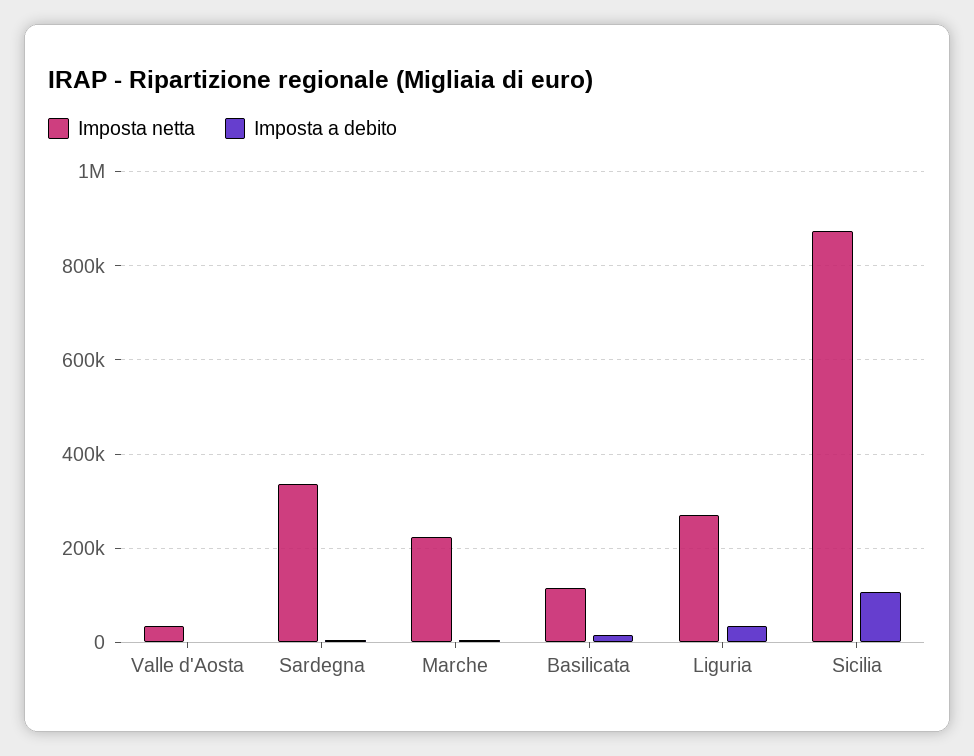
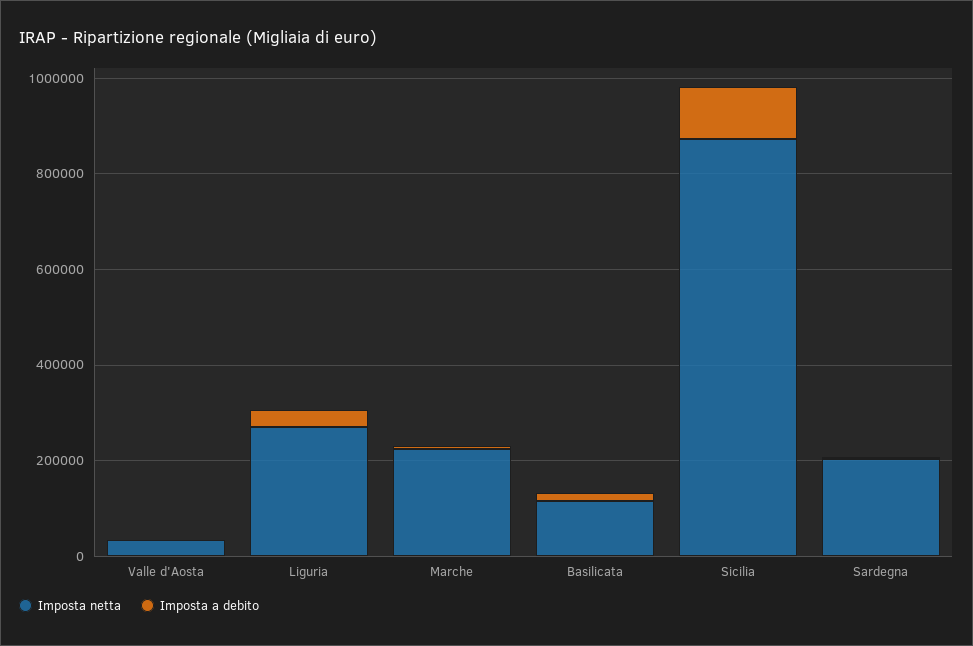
Imposta netta, Sardegna: 340000 -> 200000

